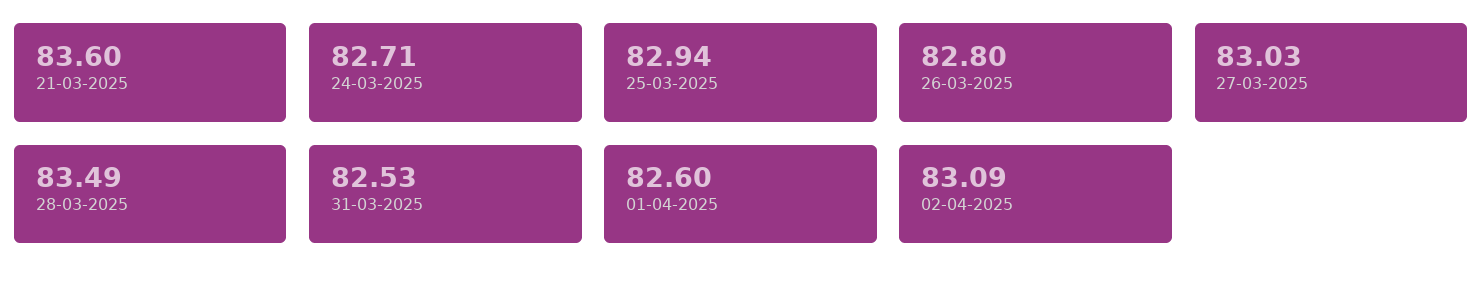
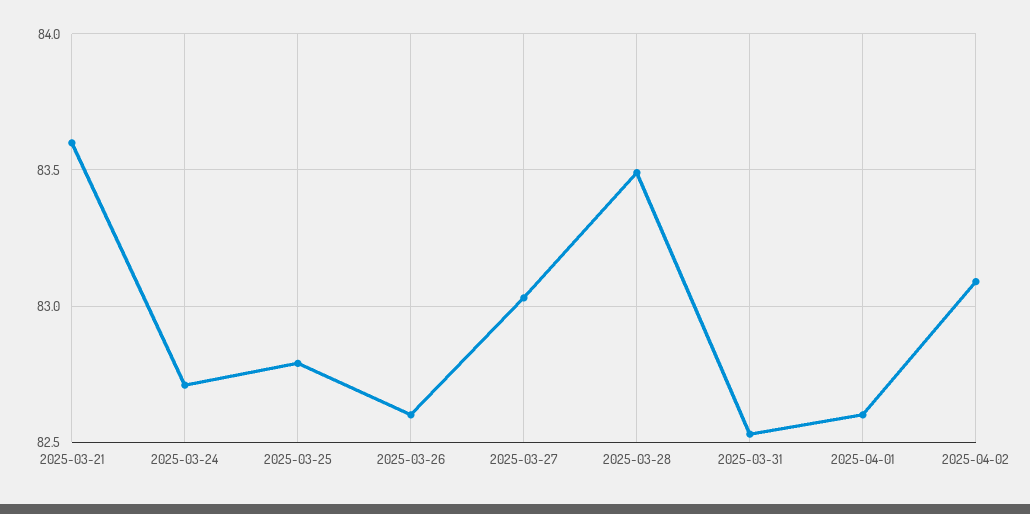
25-03-2025: 82.94 -> 82.8
26-03-2025: 82.8 -> 82.6

